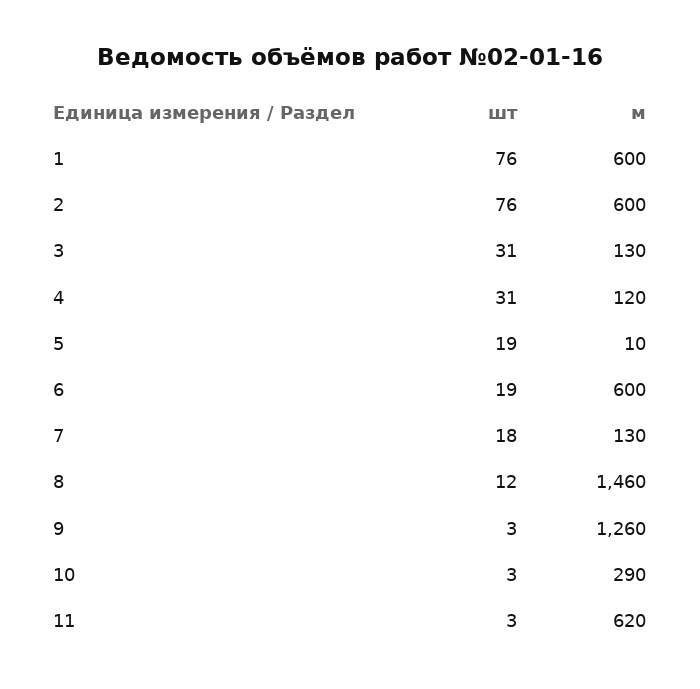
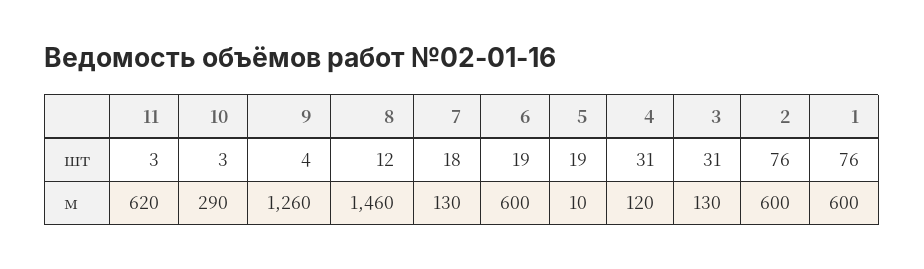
шт, 9: 3 -> 4

